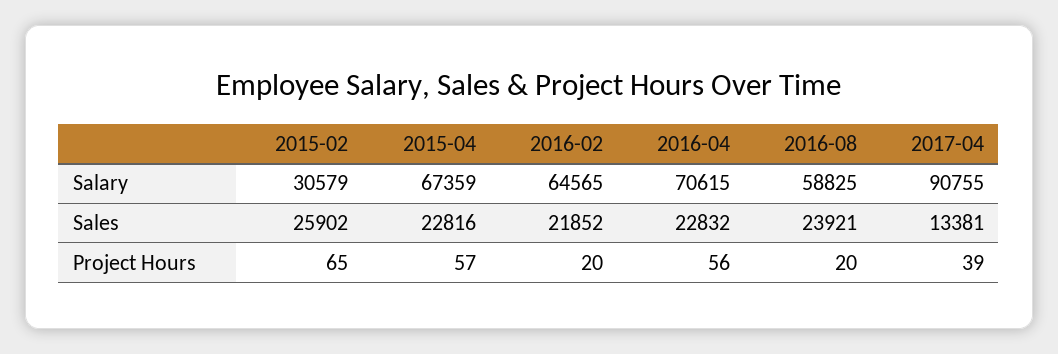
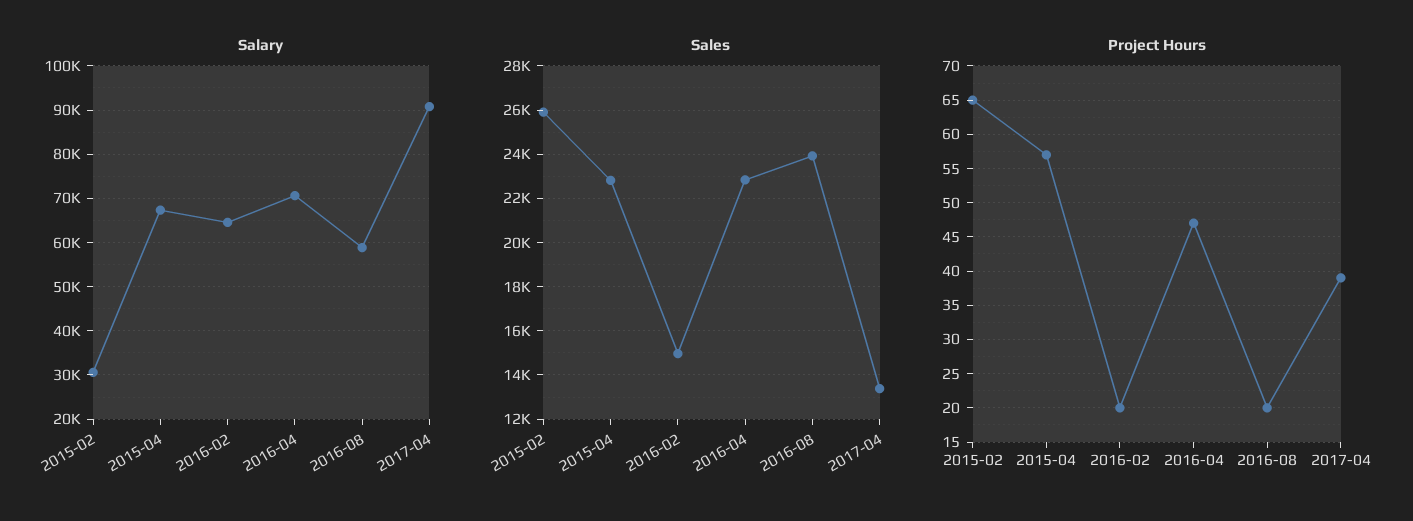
Sales, 2016-02: 21852 -> 15000
Project Hours, 2016-04: 56 -> 47

